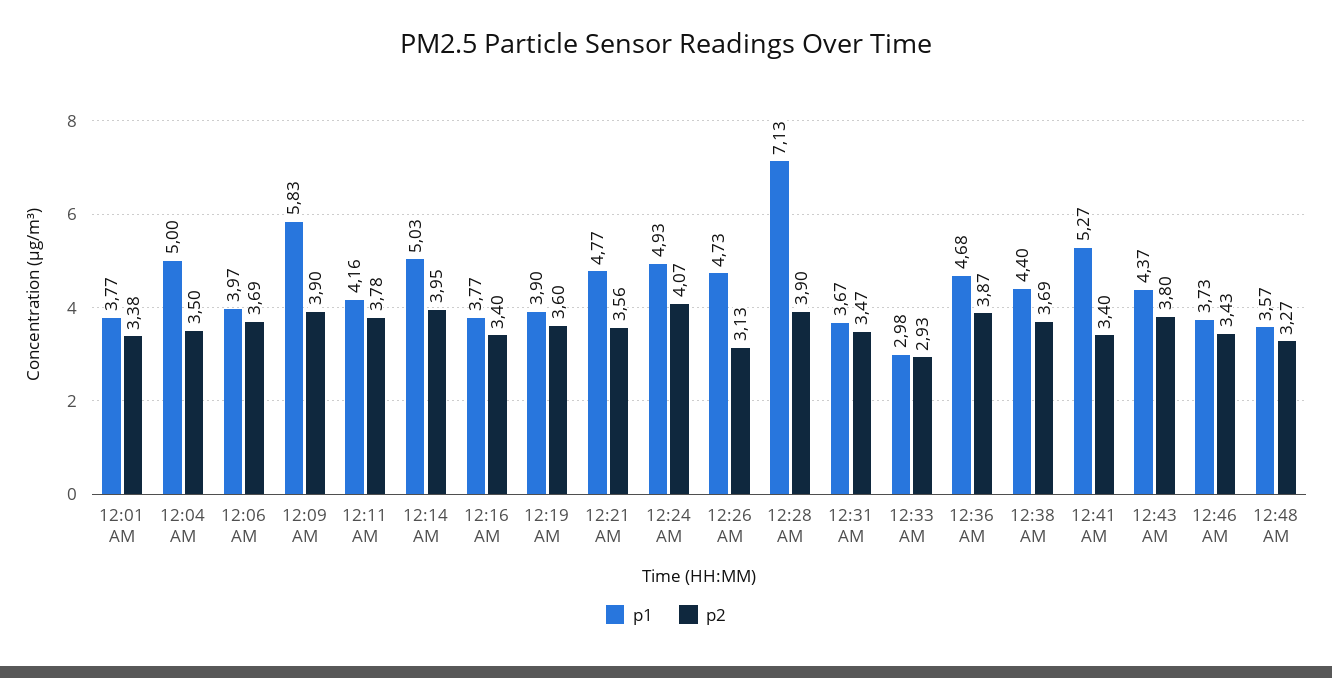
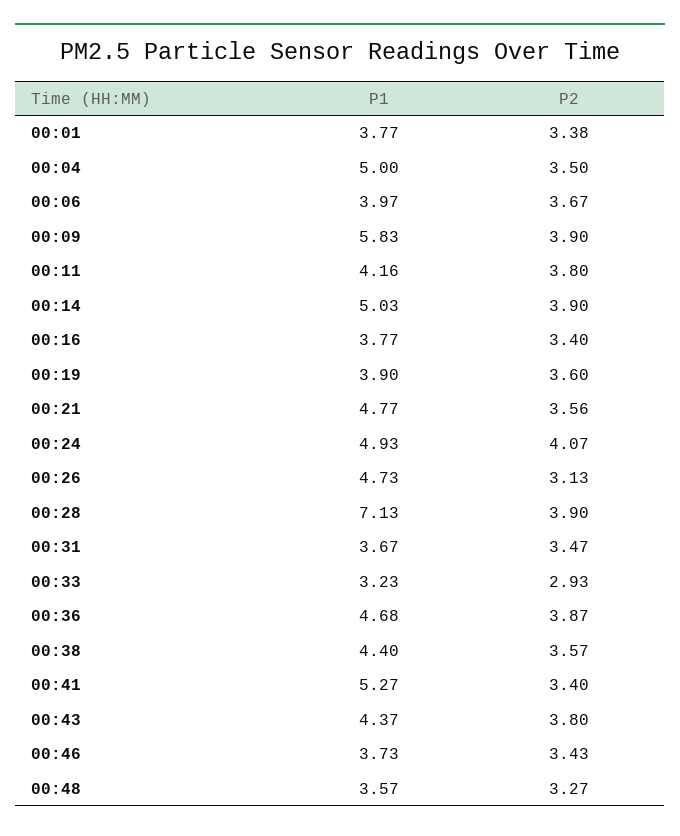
p2, 12:06 AM: 3.69 -> 3.67
p2, 12:11 AM: 3.78 -> 3.8
p2, 12:14 AM: 3.95 -> 3.9
p1, 12:33 AM: 2.98 -> 3.23
p2, 12:38 AM: 3.69 -> 3.57

